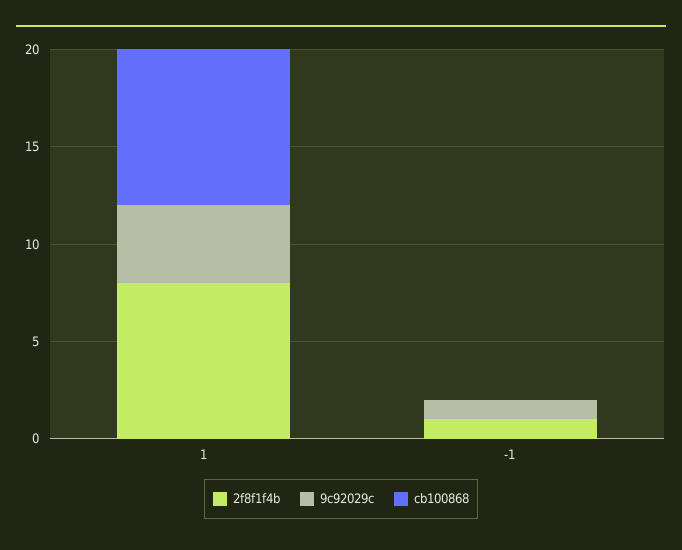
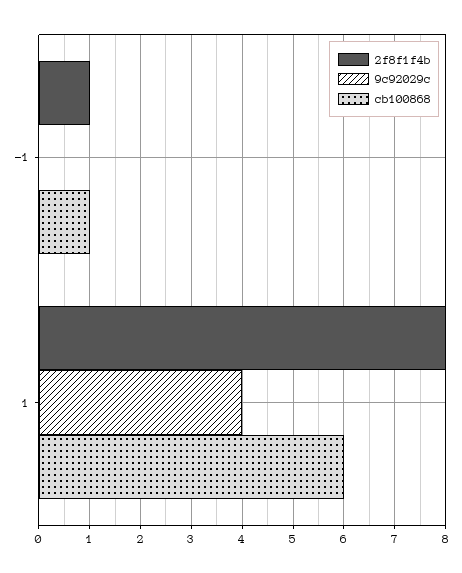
cb100868, 1: 8 -> 6
9c92029c, -1: 1 -> 0
cb100868, -1: 0 -> 1

